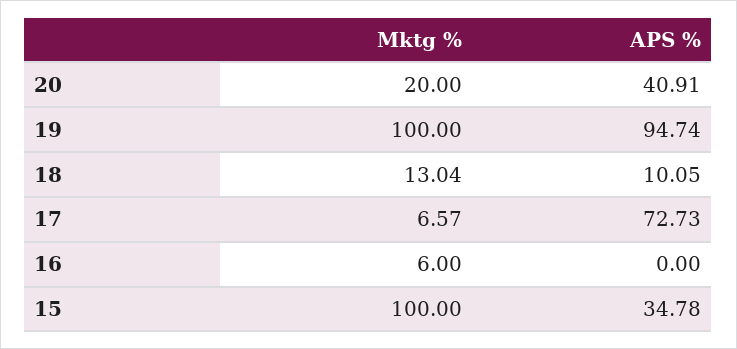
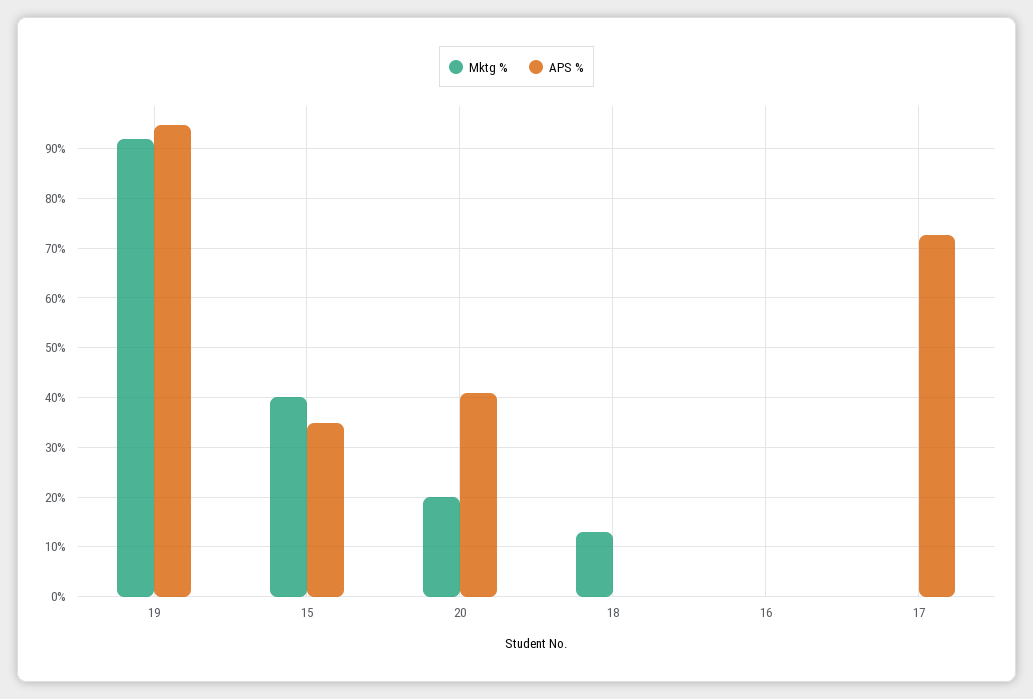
Mktg %, 19: 100 -> 92
APS %, 18: 10.05 -> 0
Mktg %, 17: 6.57 -> 0
Mktg %, 16: 6 -> 0
Mktg %, 15: 100 -> 40

